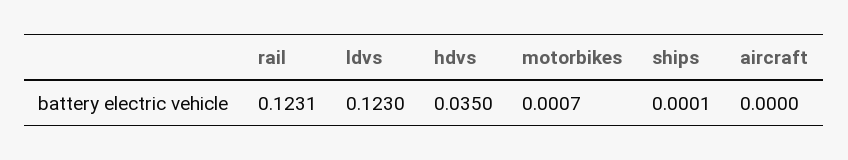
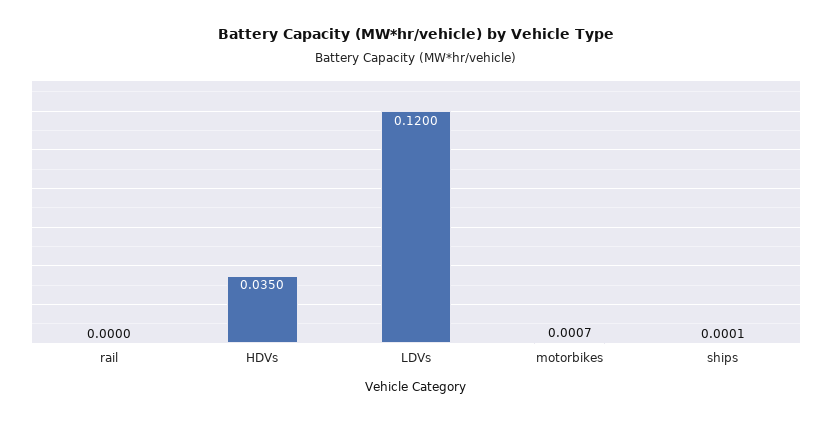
rail: 0.1231 -> 0
ldvs: 0.123 -> 0.12
aircraft: 0 -> none

